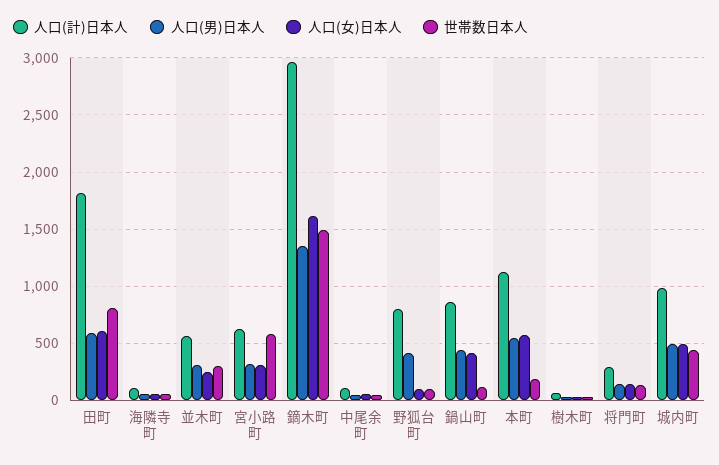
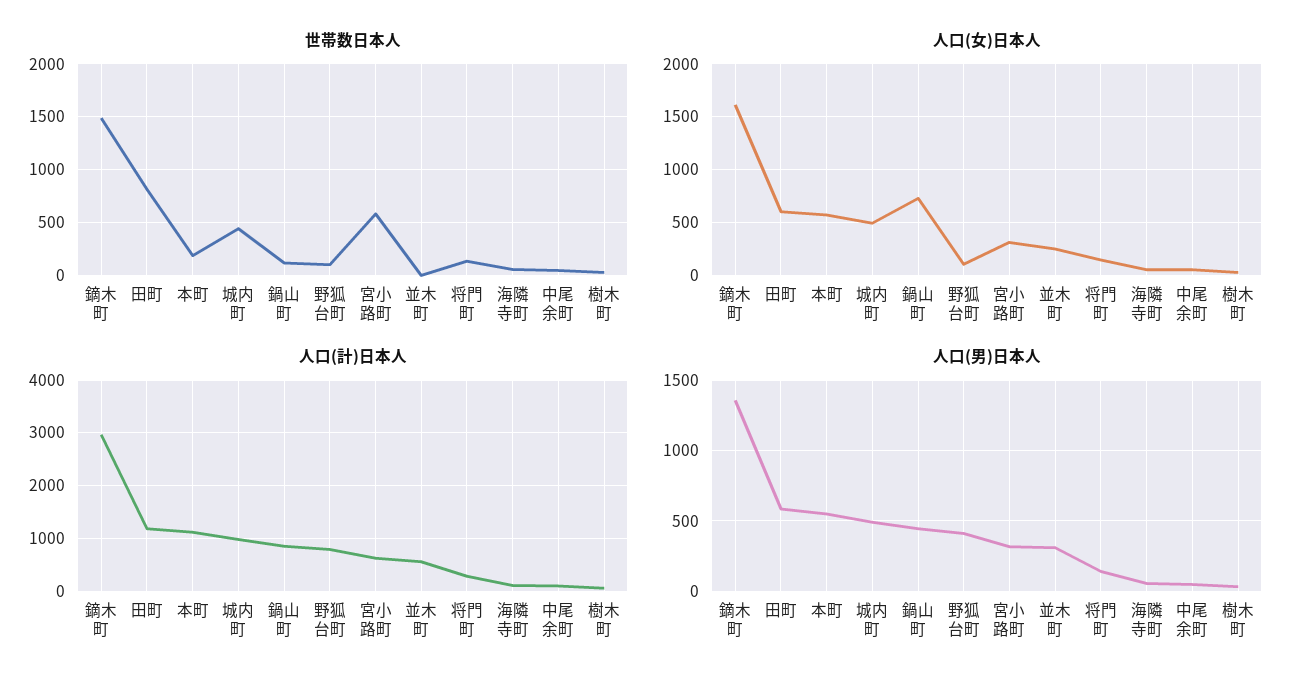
人口(計)日本人, 田町: 1800 -> 1200
世帯数日本人, 並木町: 300 -> 0
人口(女)日本人, 鍋山町: 400 -> 700

